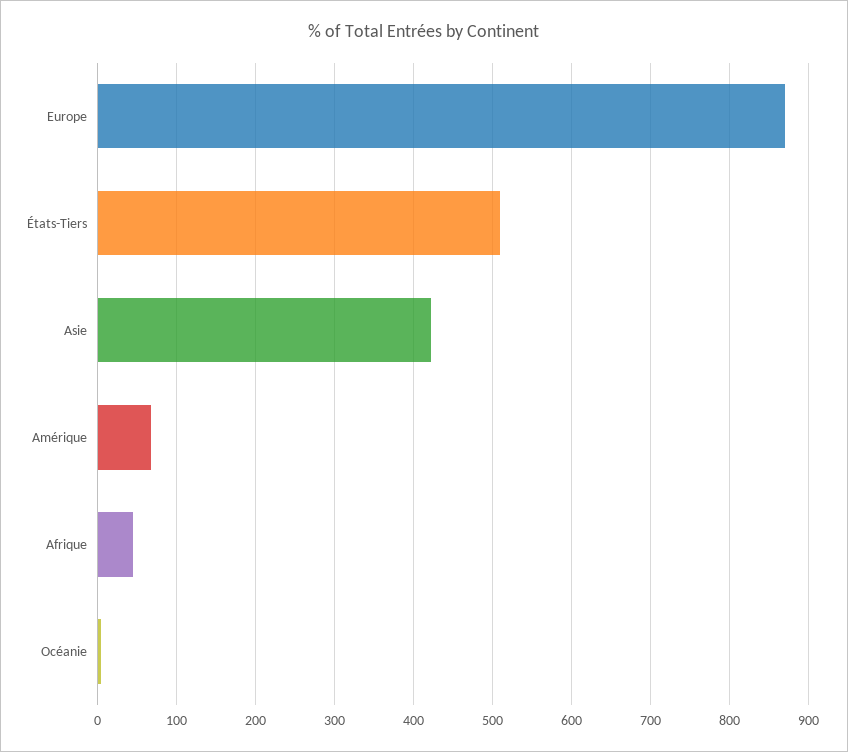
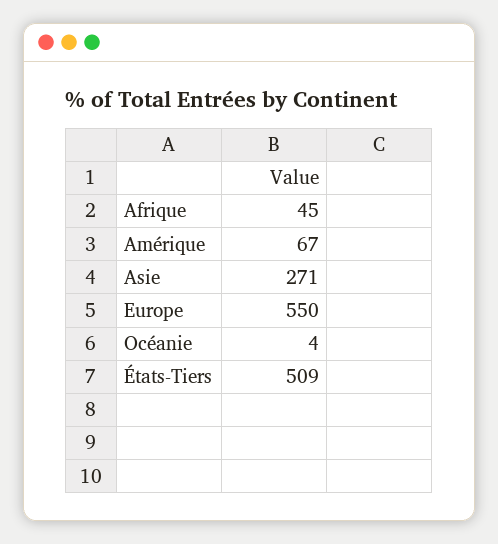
Europe: 870 -> 550
Asie: 420 -> 271

